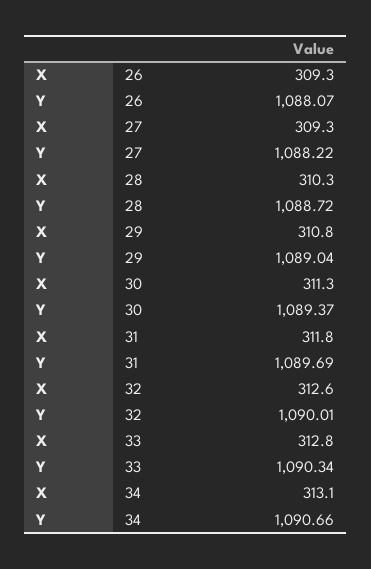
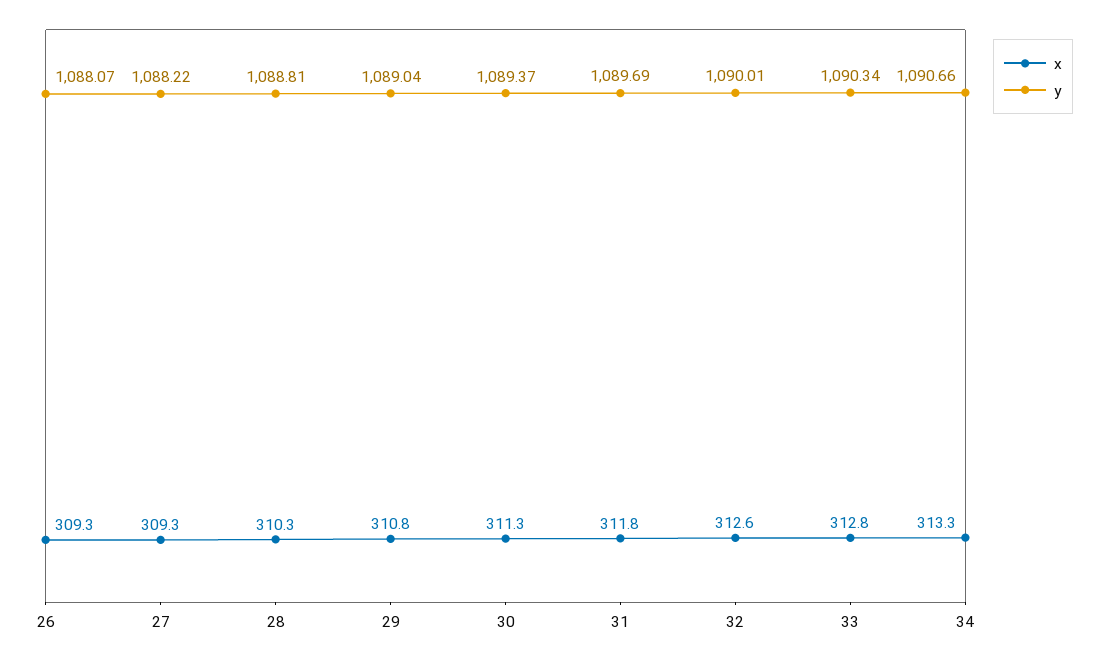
Y, 28: 1088.72 -> 1088.81
X, 34: 313.1 -> 313.3

